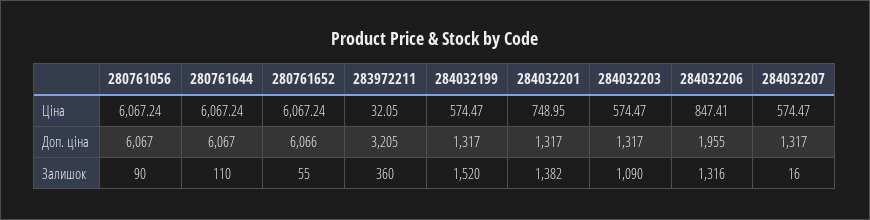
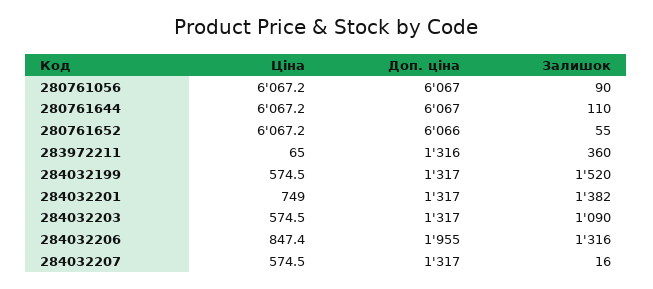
283972211, Ціна: 32.05 -> 65
283972211, Доп. ціна: 3205 -> 1316

